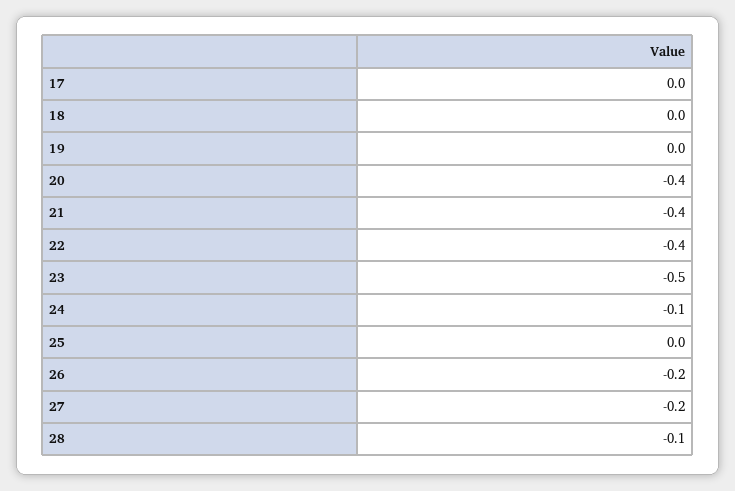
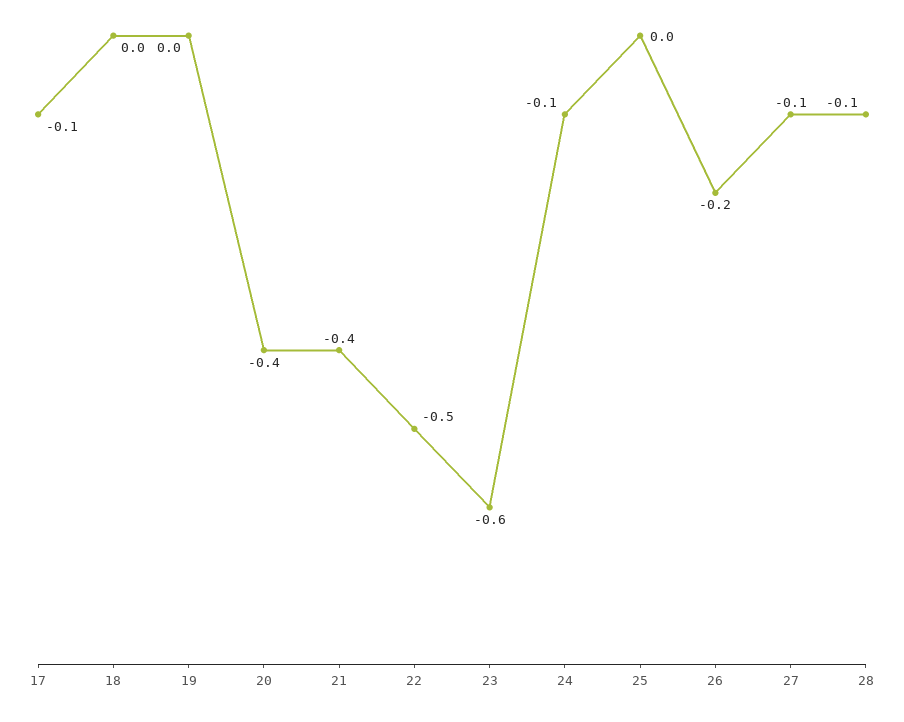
17: 0 -> -0.1
22: -0.4 -> -0.5
23: -0.5 -> -0.6
27: -0.2 -> -0.1

